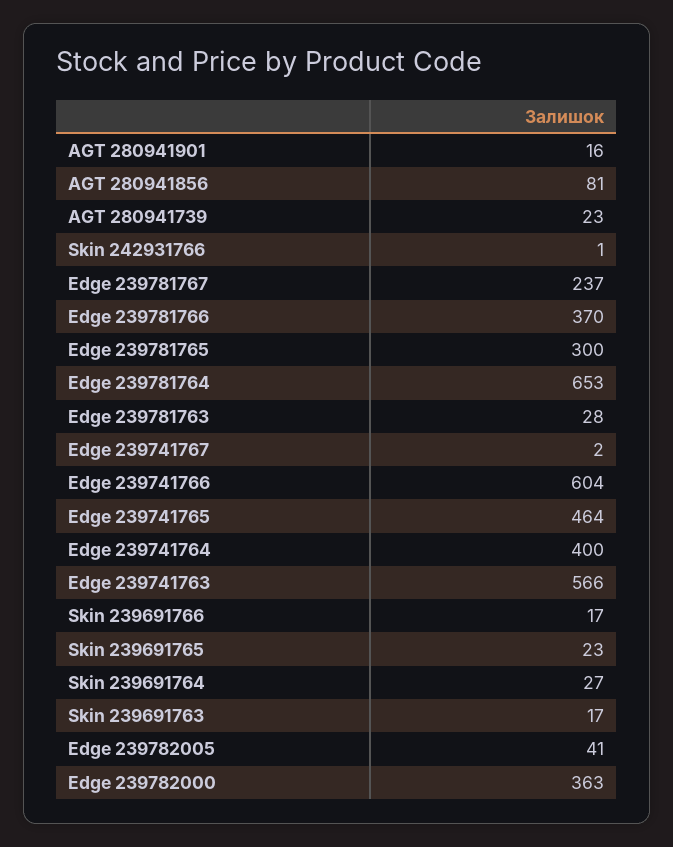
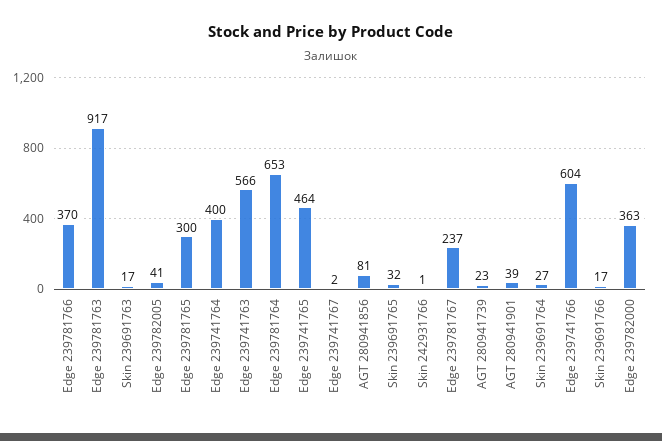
AGT 280941901: 16 -> 39
Edge 239781763: 28 -> 917
Skin 239691765: 23 -> 32

